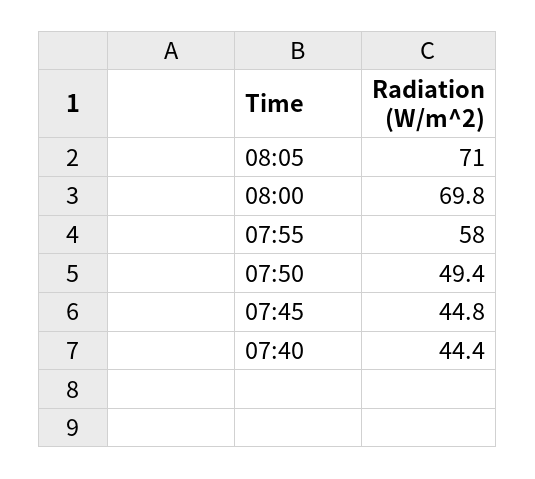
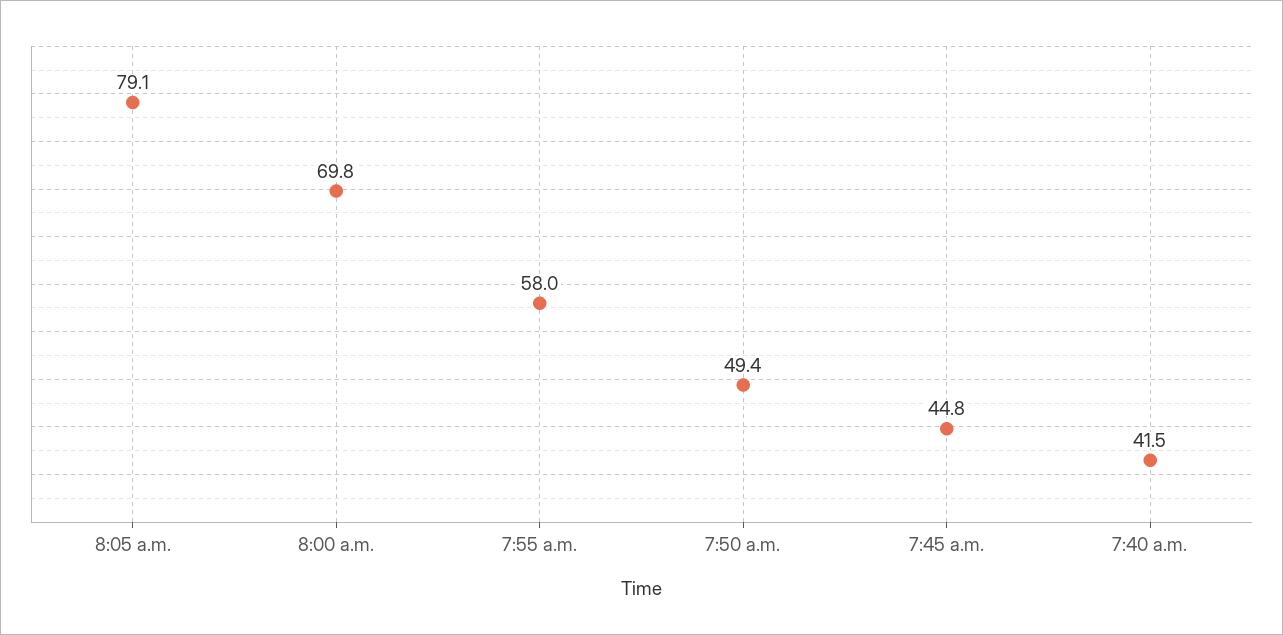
08:05: 71 -> 79.1
07:40: 44.4 -> 41.5

